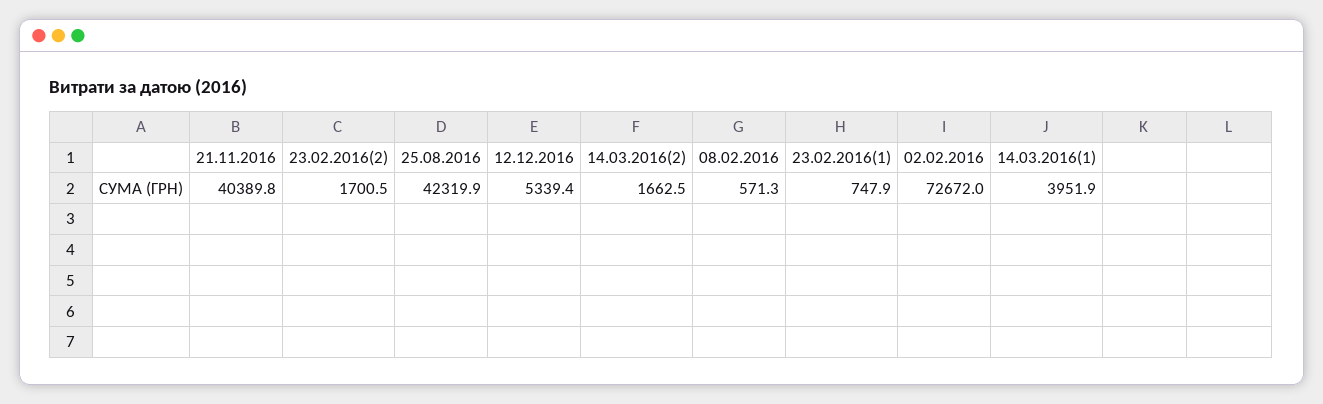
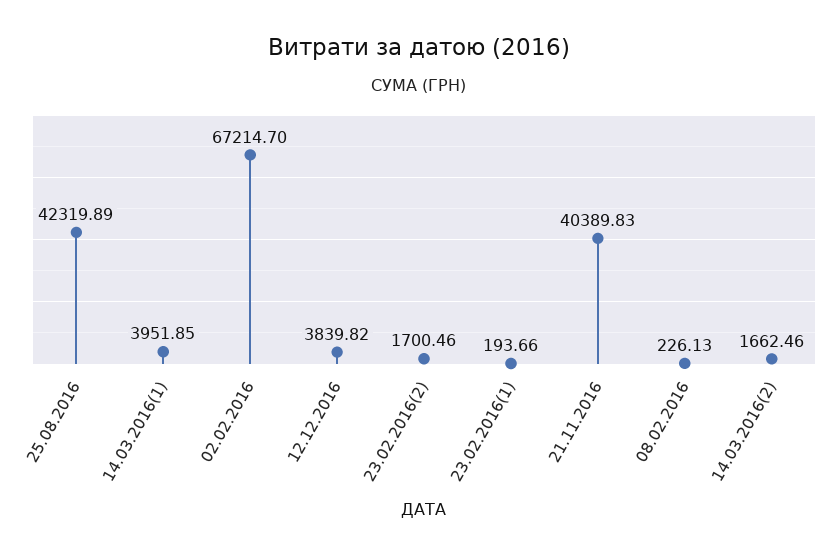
12.12.2016: 5339.4 -> 3839.82
08.02.2016: 571.3 -> 226.13
23.02.2016(1): 747.9 -> 193.66
02.02.2016: 72672 -> 67214.7

